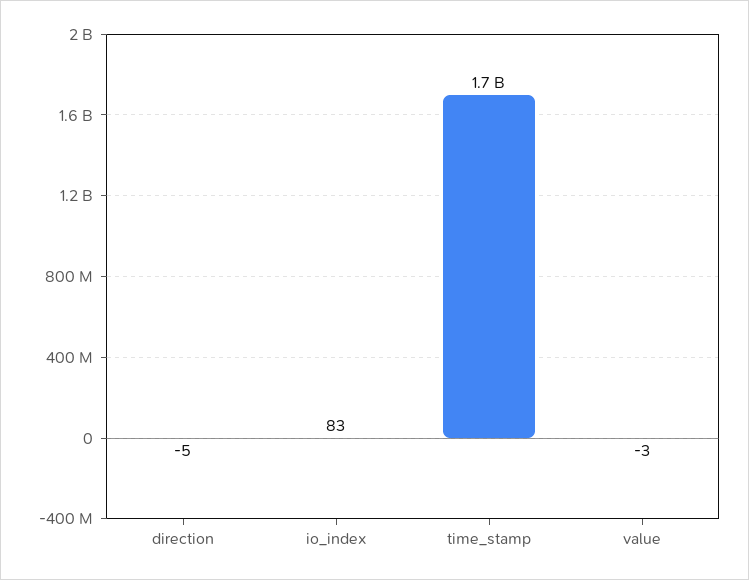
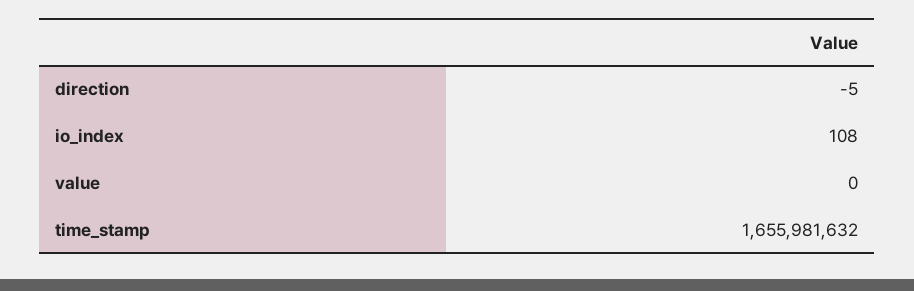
io_index: 83 -> 108
value: -3 -> 0

